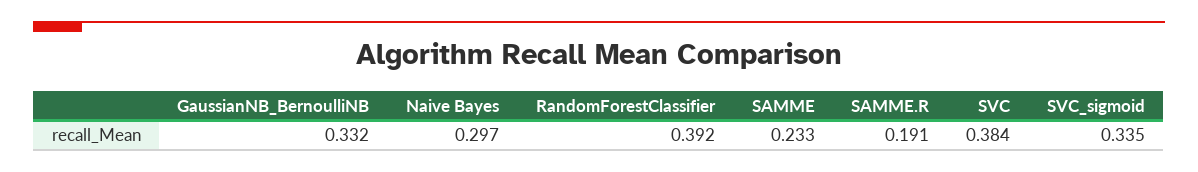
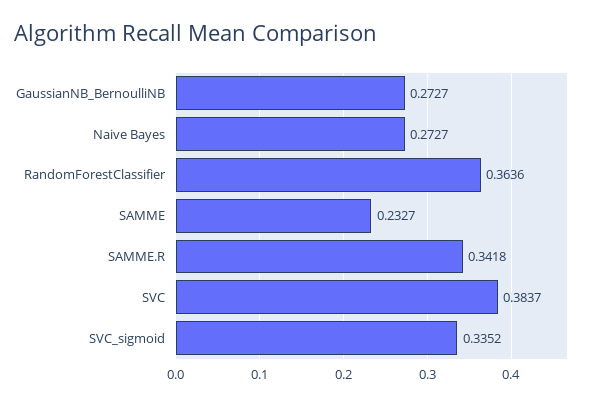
GaussianNB_BernoulliNB: 0.332 -> 0.2727
Naive Bayes: 0.297 -> 0.2727
RandomForestClassifier: 0.392 -> 0.3636
SAMME.R: 0.191 -> 0.3418

